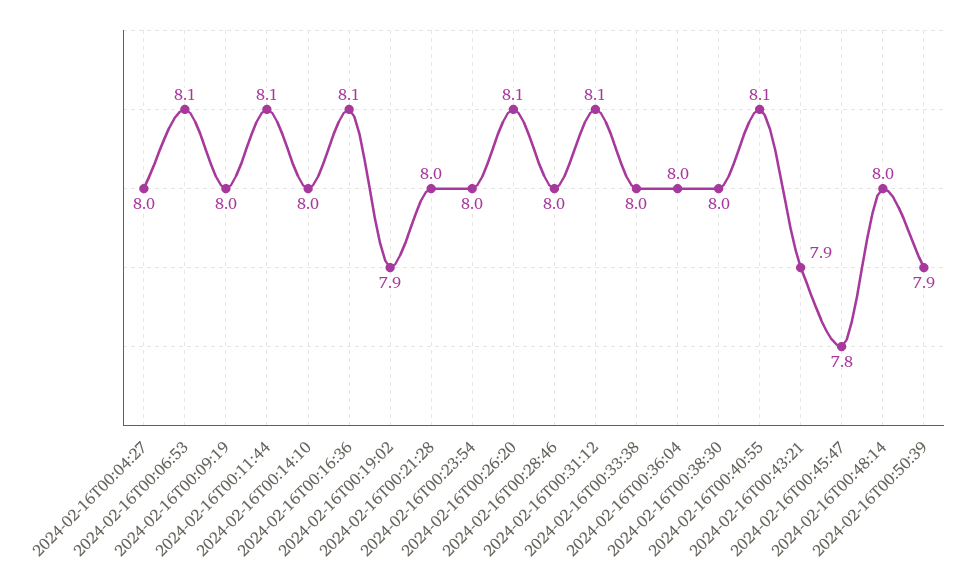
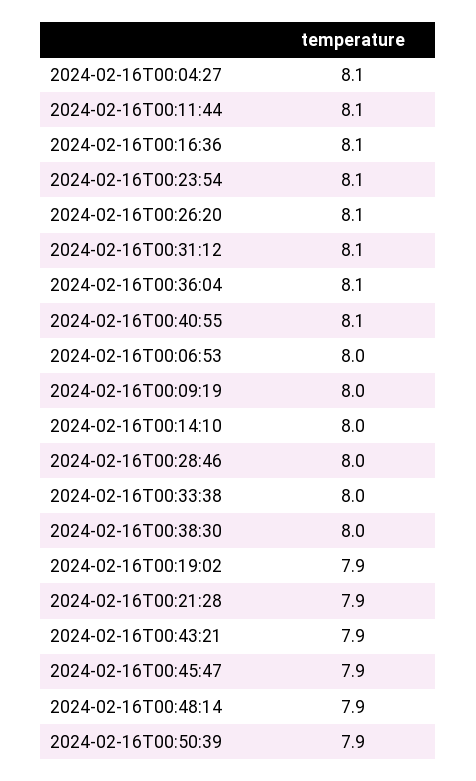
2024-02-16T00:04:27: 8 -> 8.1
2024-02-16T00:06:53: 8.1 -> 8
2024-02-16T00:21:28: 8 -> 7.9
2024-02-16T00:23:54: 8 -> 8.1
2024-02-16T00:36:04: 8 -> 8.1
2024-02-16T00:45:47: 7.8 -> 7.9
2024-02-16T00:48:14: 8 -> 7.9

